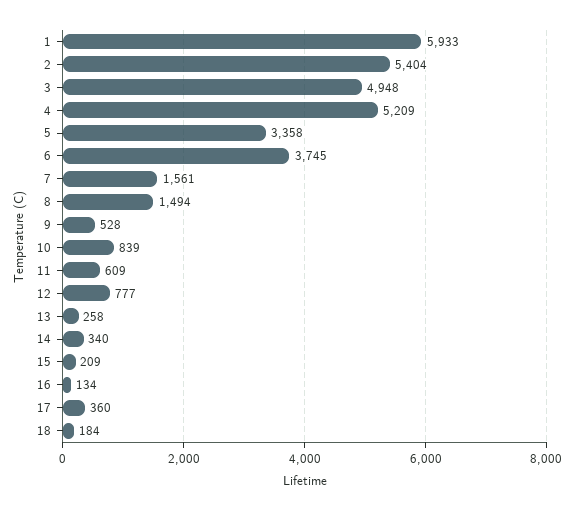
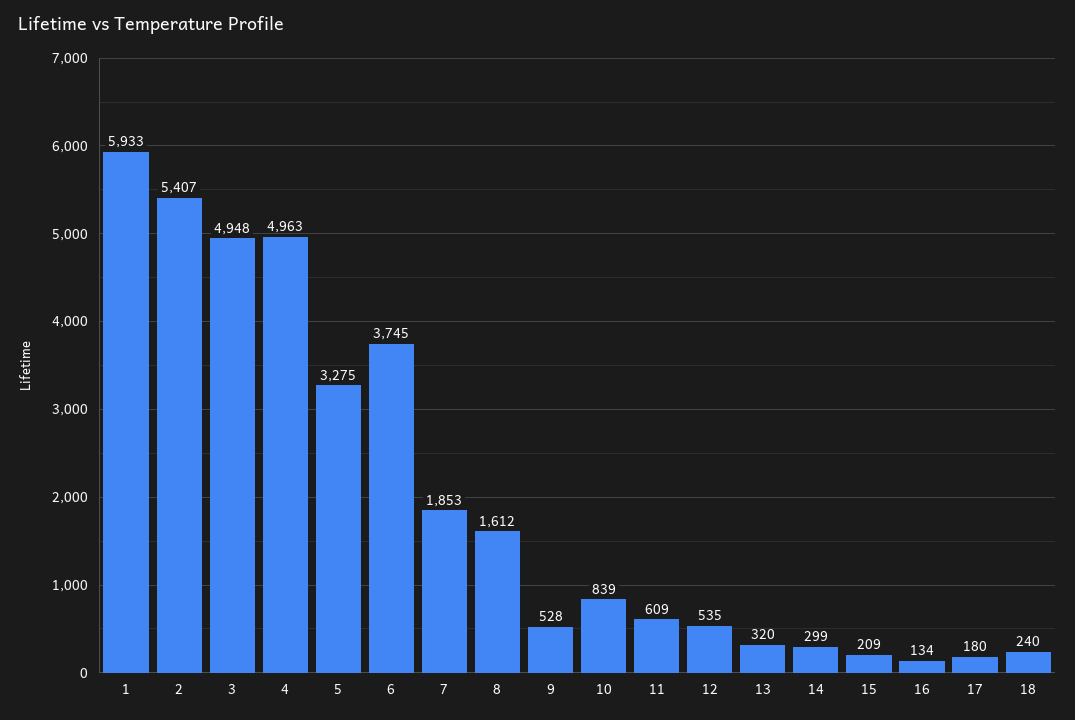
2: 5404 -> 5407
4: 5209 -> 4963
5: 3358 -> 3275
7: 1561 -> 1853
8: 1494 -> 1612
12: 777 -> 535
13: 258 -> 320
14: 340 -> 299
17: 360 -> 180
18: 184 -> 240

